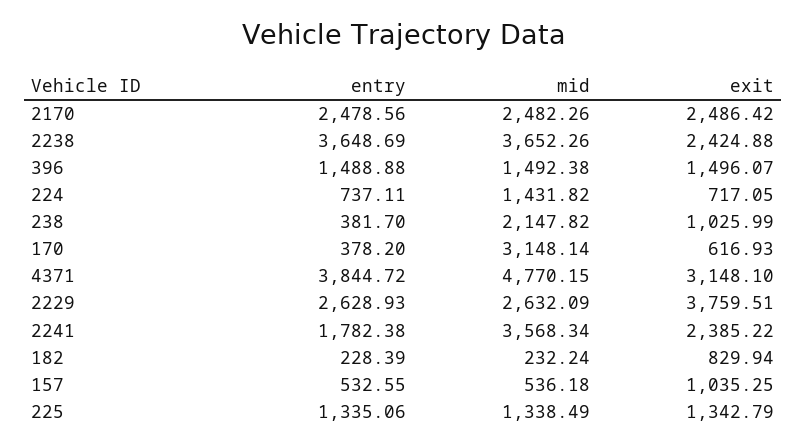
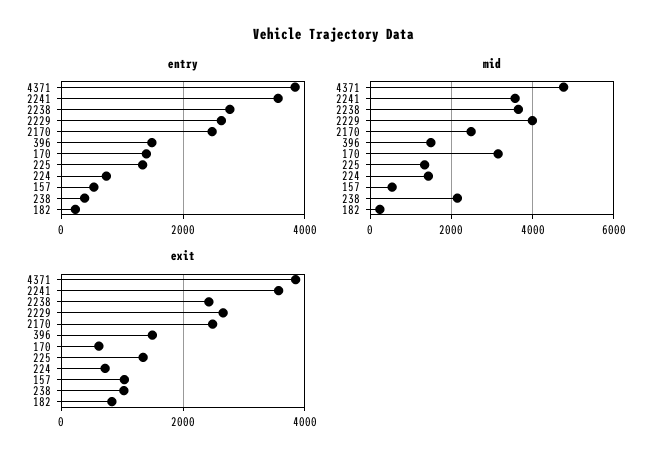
entry, 2238: 3648.69 -> 2800
entry, 170: 378.2 -> 1400
exit, 4371: 3148.1 -> 3800
mid, 2229: 2632.09 -> 4000
exit, 2229: 3759.51 -> 2600
entry, 2241: 1782.38 -> 3600
exit, 2241: 2385.22 -> 3600

